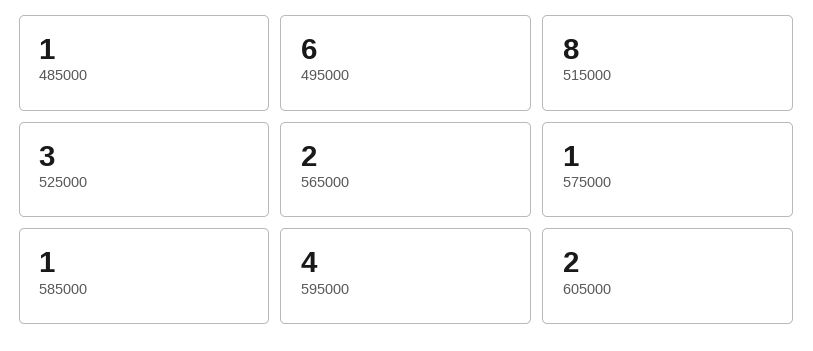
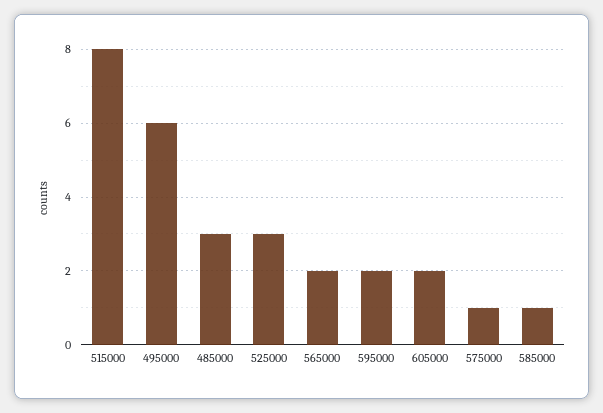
485000: 1 -> 3
595000: 4 -> 2

